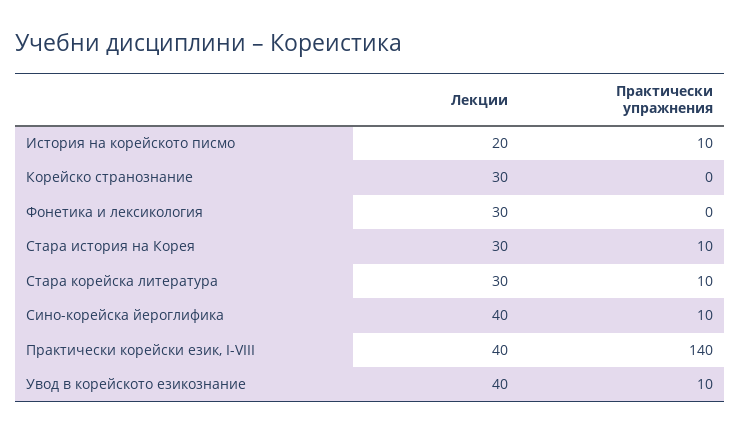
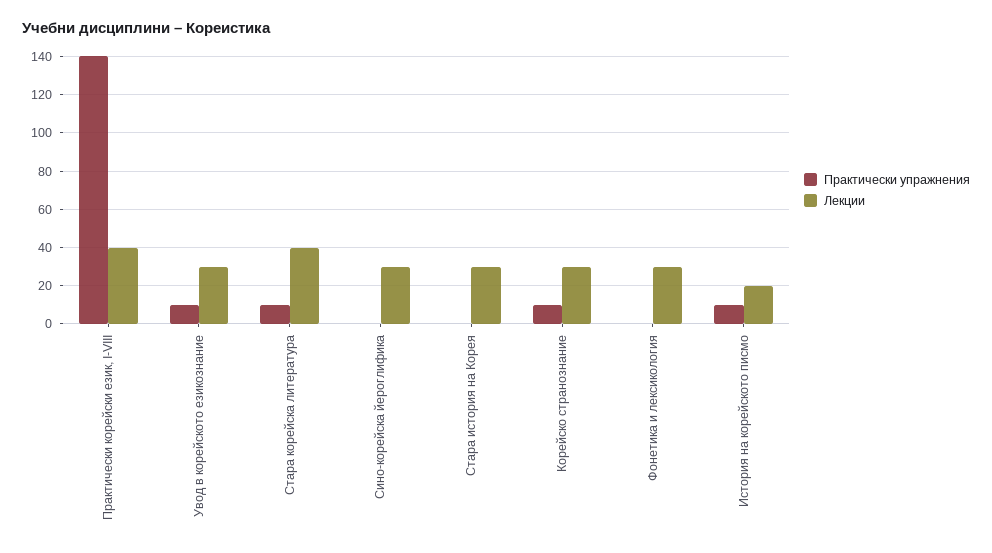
Практически упражнения, Корейско странознание: 0 -> 10
Практически упражнения, Стара история на Корея: 10 -> 0
Лекции, Стара корейска литература: 30 -> 40
Лекции, Сино-корейска йероглифика: 40 -> 30
Практически упражнения, Сино-корейска йероглифика: 10 -> 0
Лекции, Увод в корейското езикознание: 40 -> 30

